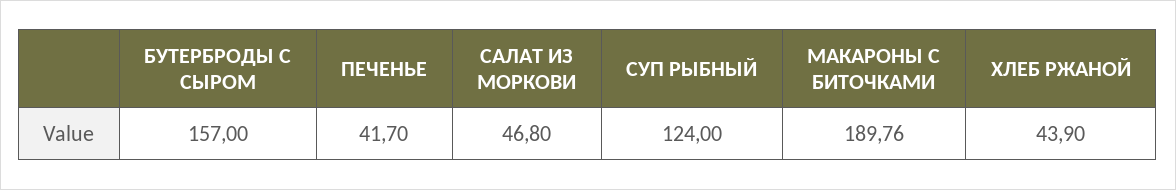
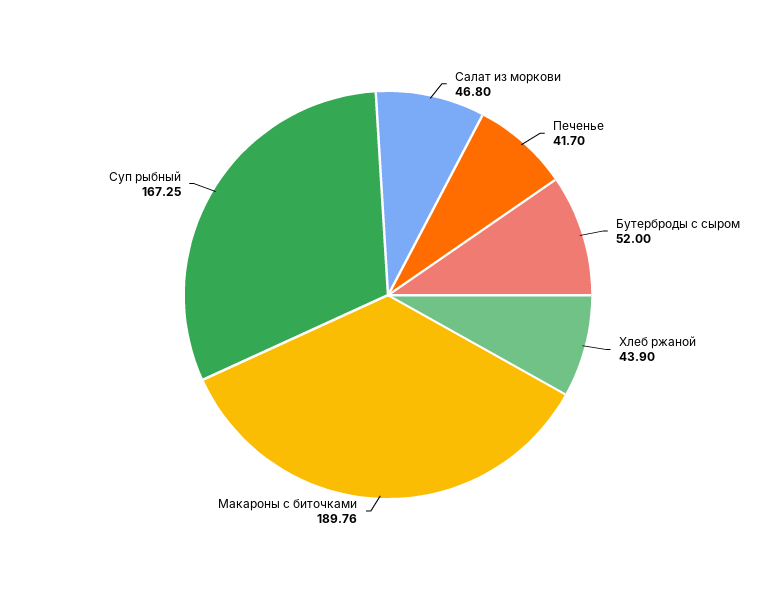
БУТЕРБРОДЫ С СЫРОМ: 157 -> 52
СУП РЫБНЫЙ: 124 -> 167.25

